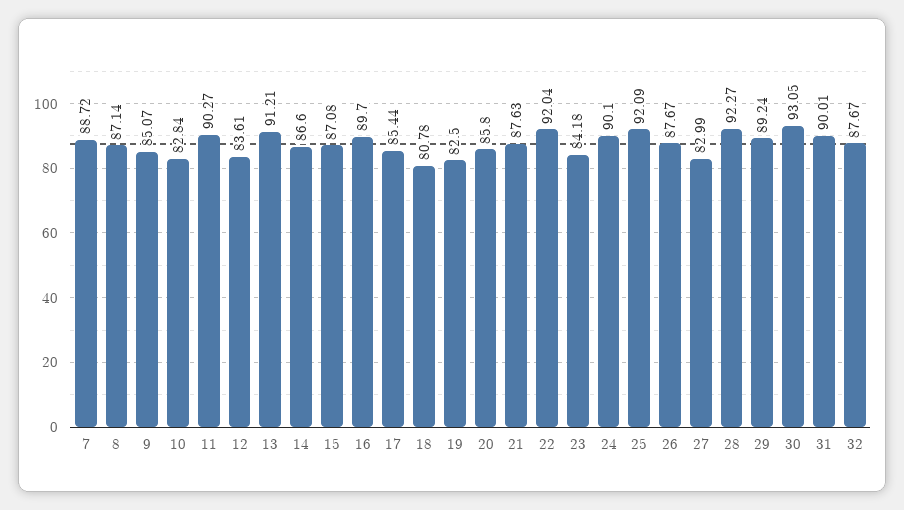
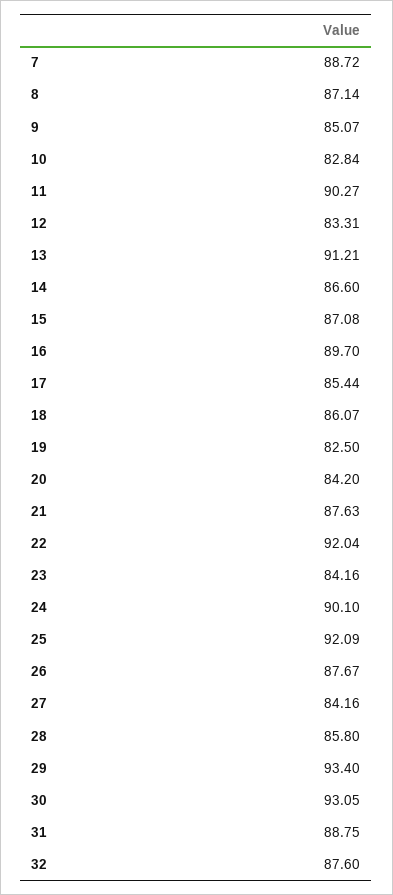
12: 83.61 -> 83.31
18: 80.78 -> 86.07
20: 85.8 -> 84.2
23: 84.18 -> 84.16
27: 82.99 -> 84.16
28: 92.27 -> 85.8
29: 89.24 -> 93.4
31: 90.01 -> 88.75
32: 87.67 -> 87.6

